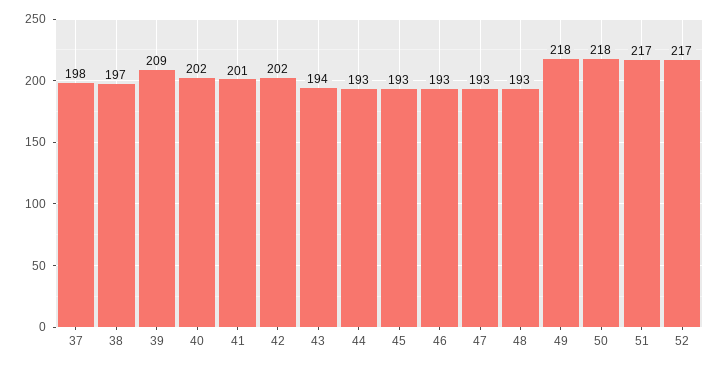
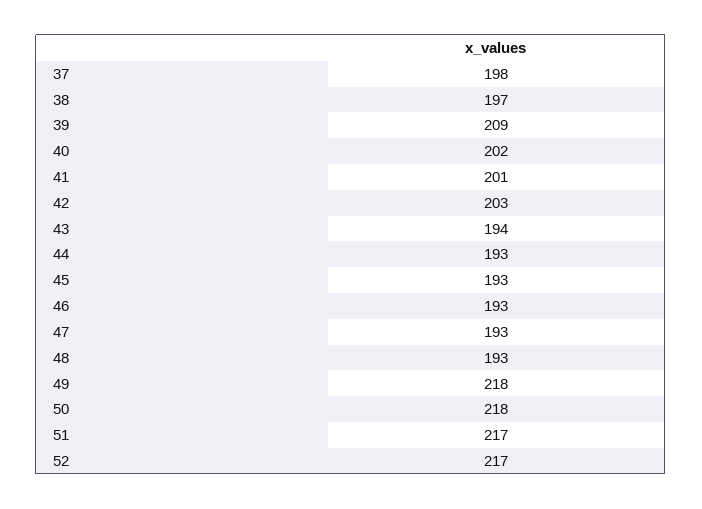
42: 202 -> 203

